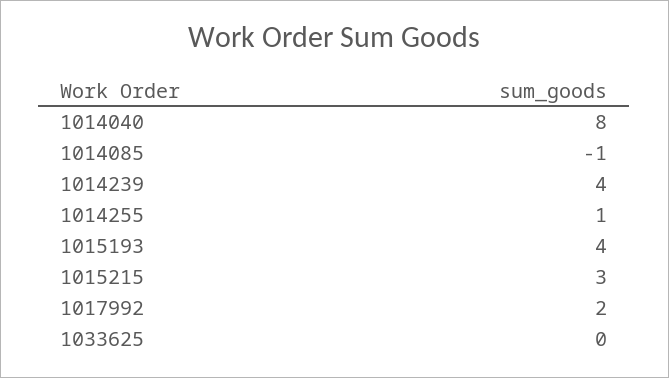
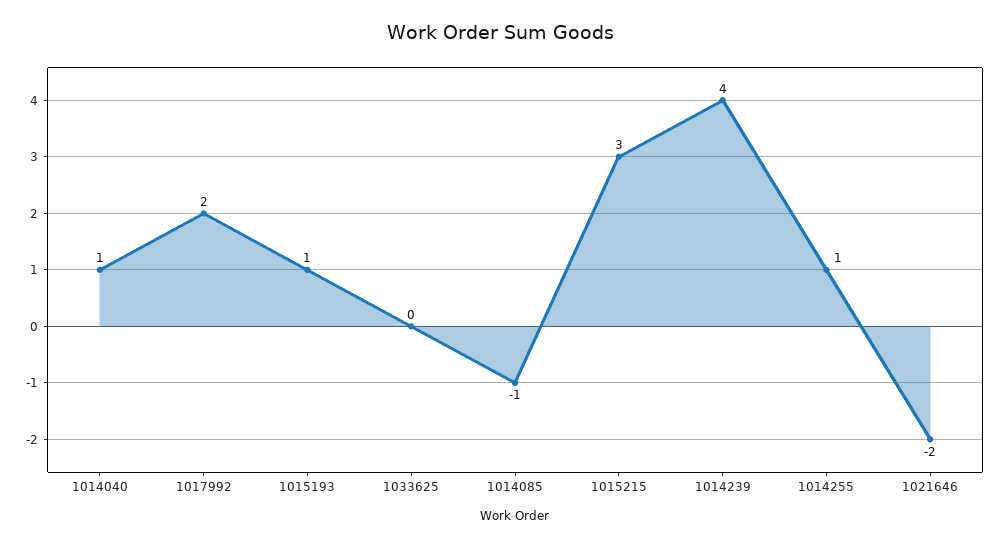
1014040: 8 -> 1
1015193: 4 -> 1
1021646: none -> -2

